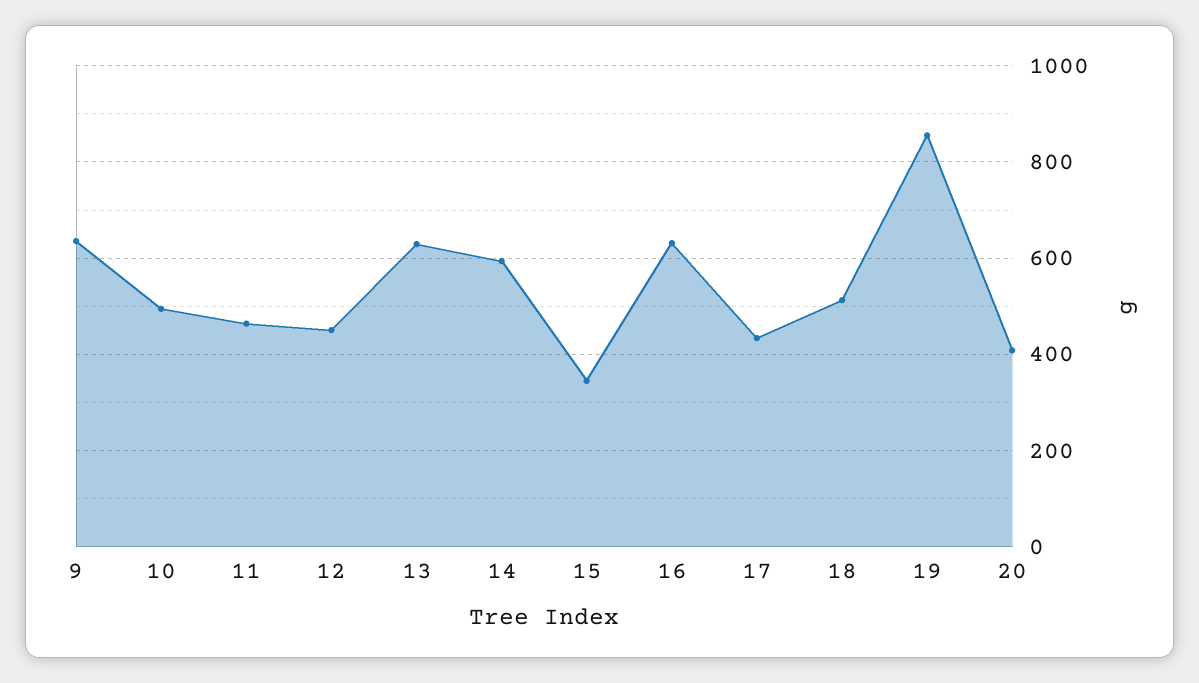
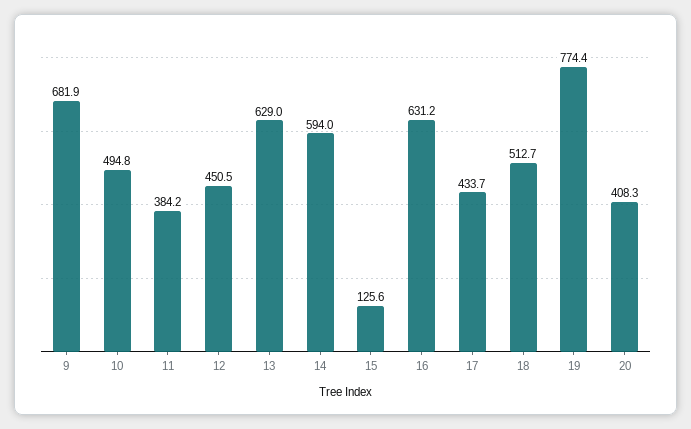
9: 640 -> 681.9
11: 460 -> 384.2
15: 340 -> 125.6
19: 860 -> 774.4

